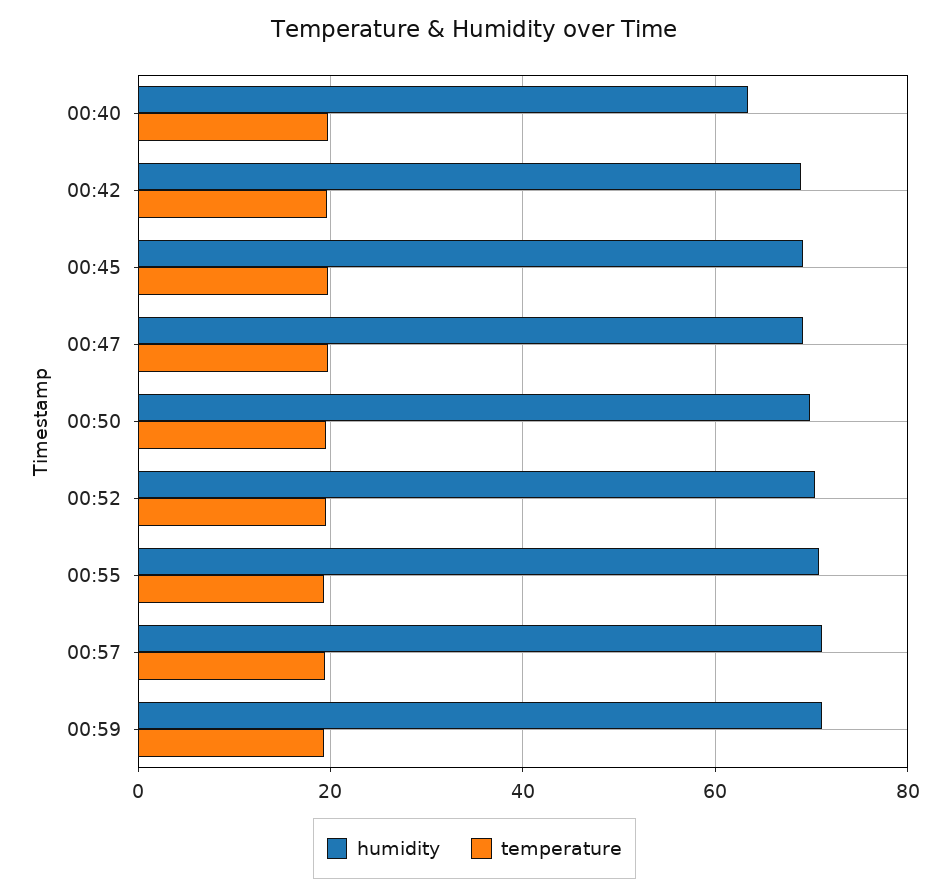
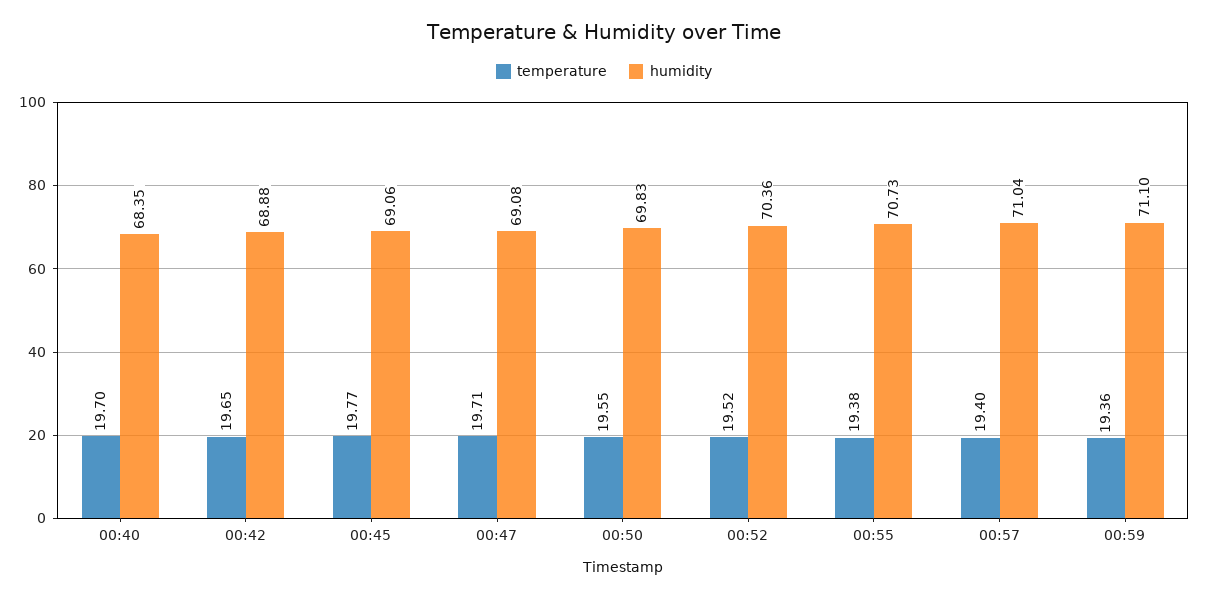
humidity, 00:40: 64 -> 68.35

